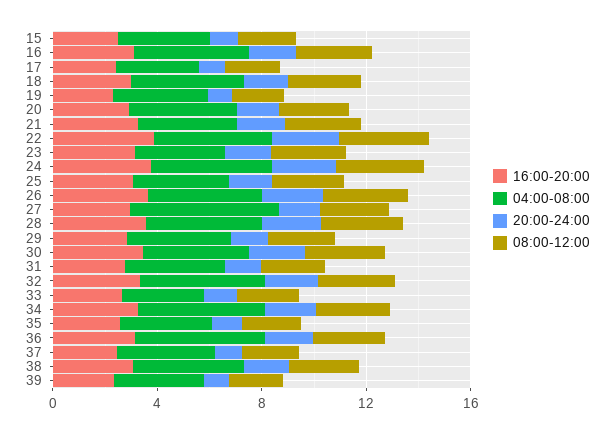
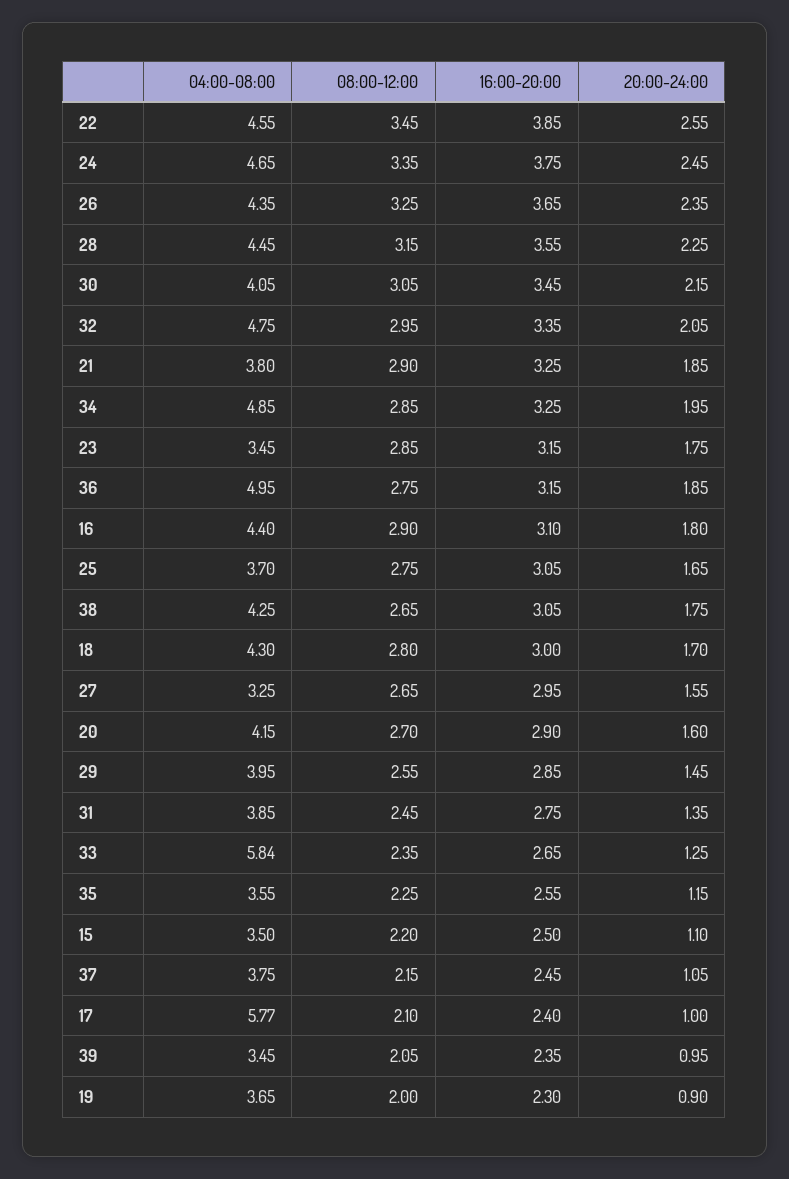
04:00-08:00, 17: 3 -> 5.77
04:00-08:00, 27: 6 -> 3.25
04:00-08:00, 33: 3 -> 5.84

